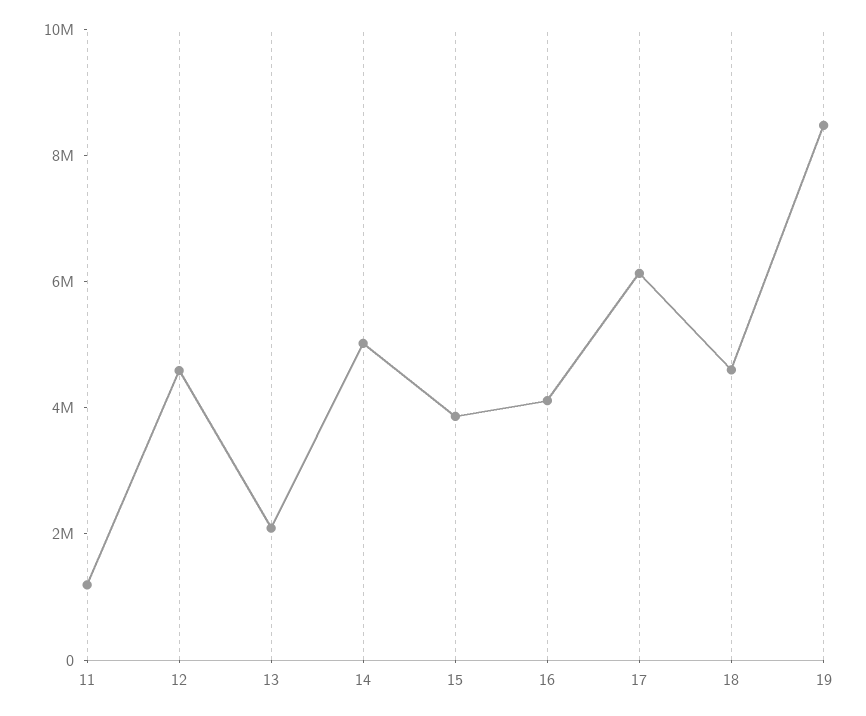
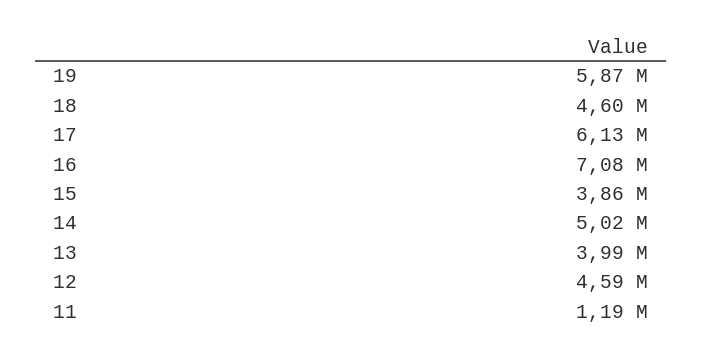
13: 2000000 -> 3990000
16: 4000000 -> 7080000
19: 8500000 -> 5870000

